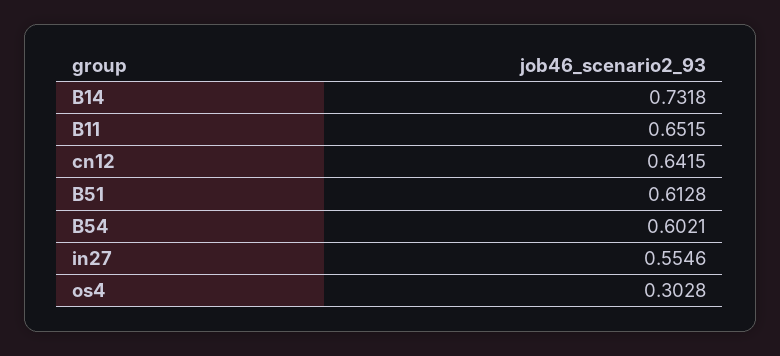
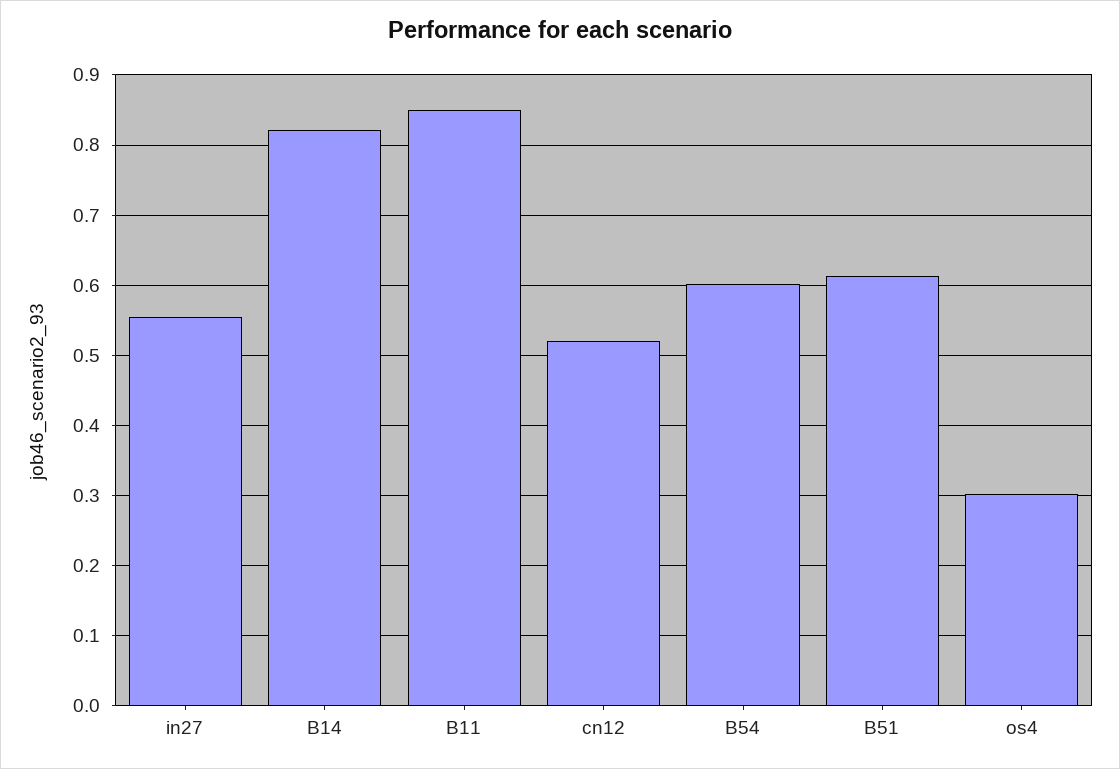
B14: 0.7318 -> 0.82
B11: 0.6515 -> 0.85
cn12: 0.6415 -> 0.52

